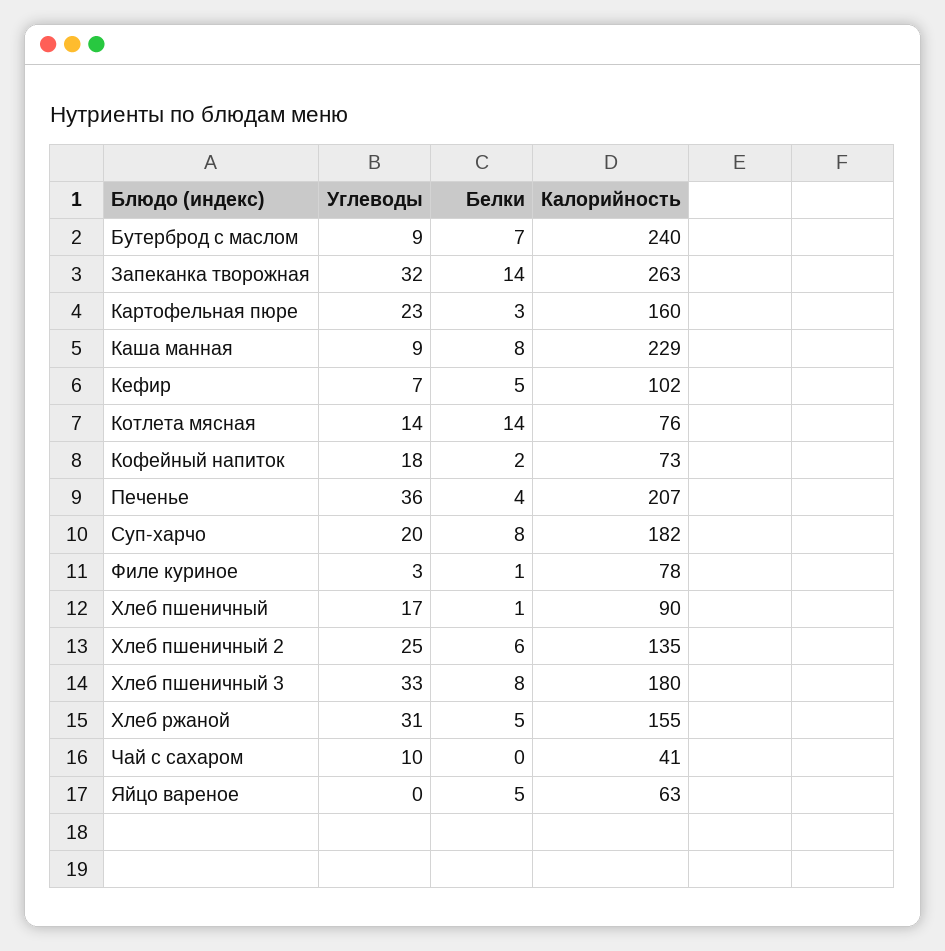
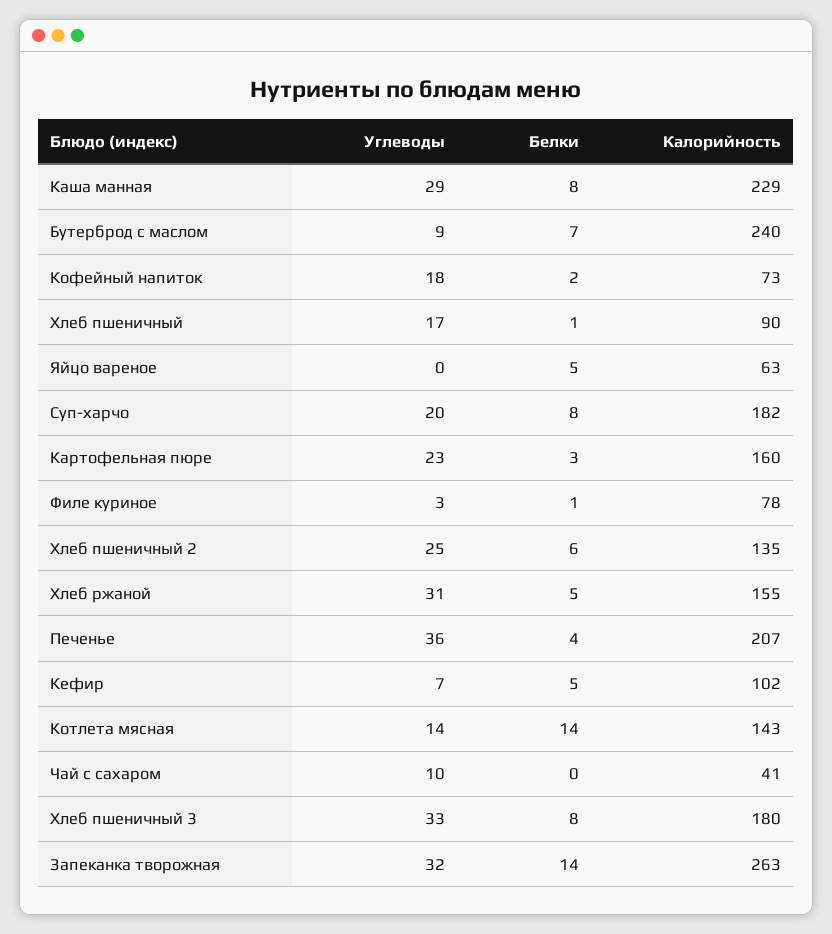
Углеводы, Каша манная: 9 -> 29
Калорийность, Котлета мясная: 76 -> 143

